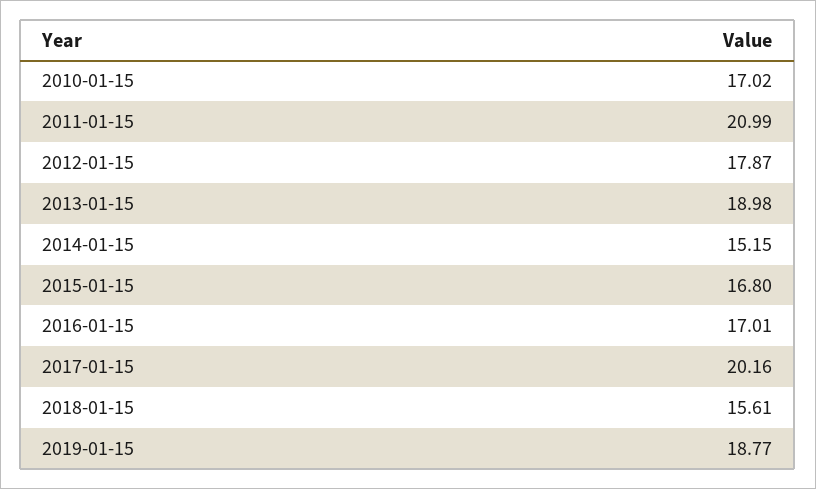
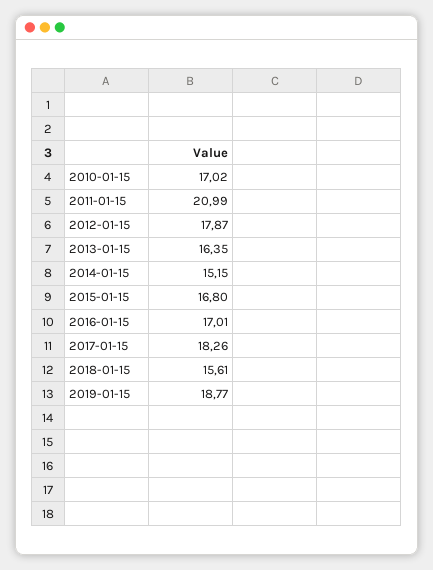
2013-01-15: 18.98 -> 16.35
2017-01-15: 20.16 -> 18.26

